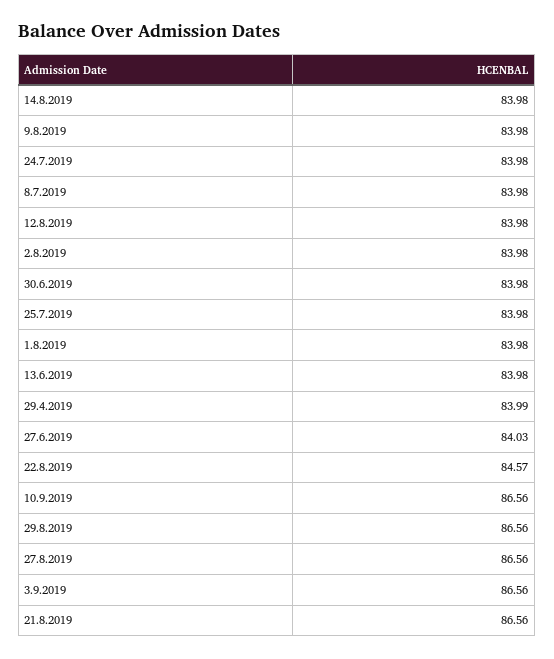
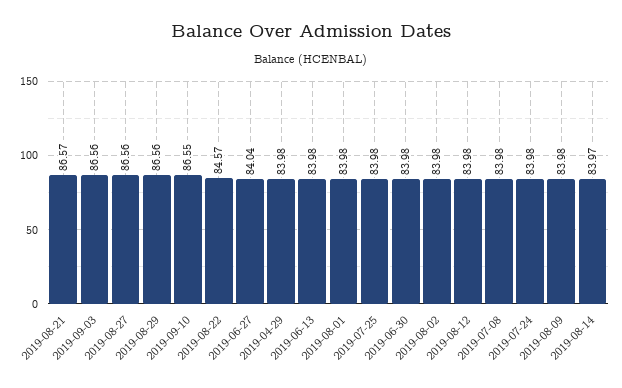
14.8.2019: 83.98 -> 83.97
29.4.2019: 83.99 -> 83.98
27.6.2019: 84.03 -> 84.04
10.9.2019: 86.56 -> 86.55
21.8.2019: 86.56 -> 86.57

